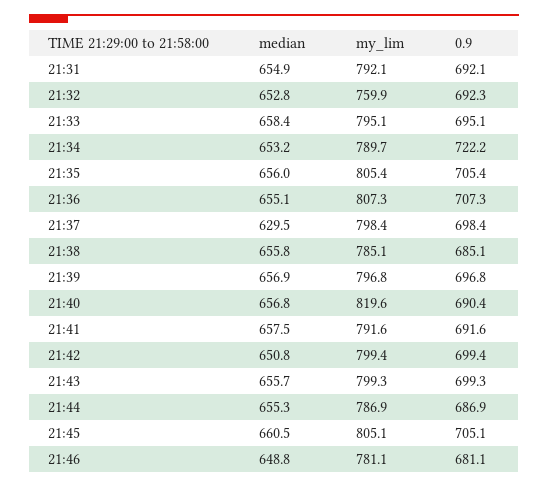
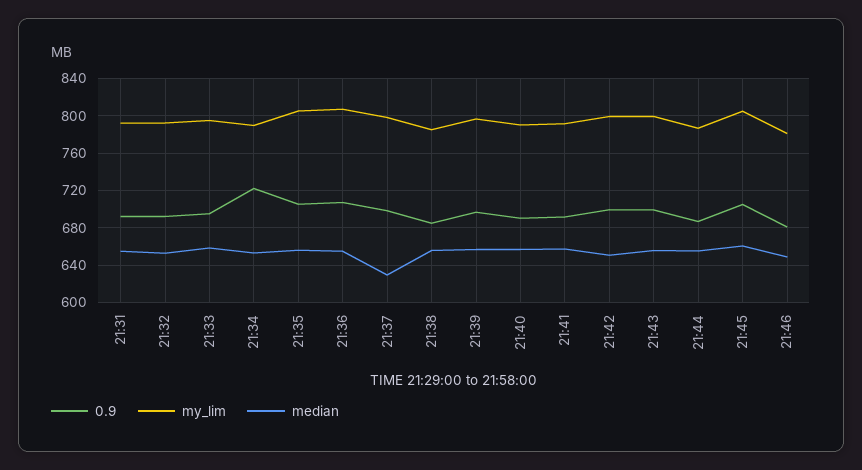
my_lim, 21:32: 759.9 -> 790
my_lim, 21:40: 819.6 -> 790

